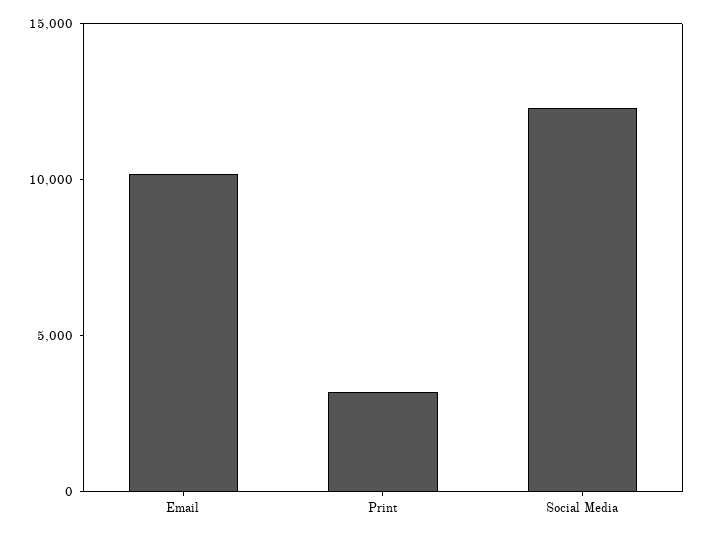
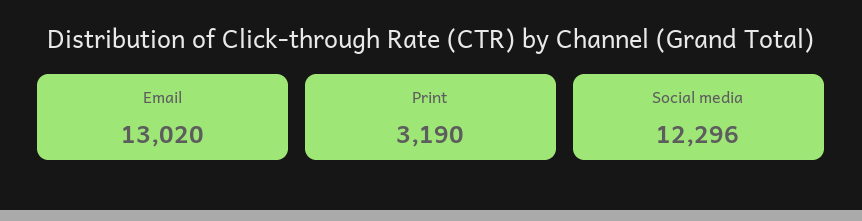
Email: 10000 -> 13020

